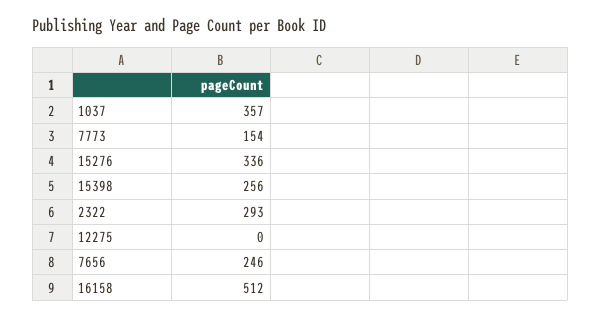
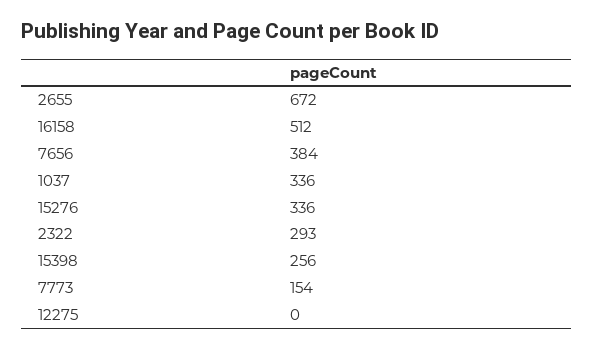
1037: 357 -> 336
7656: 246 -> 384
2655: none -> 672

